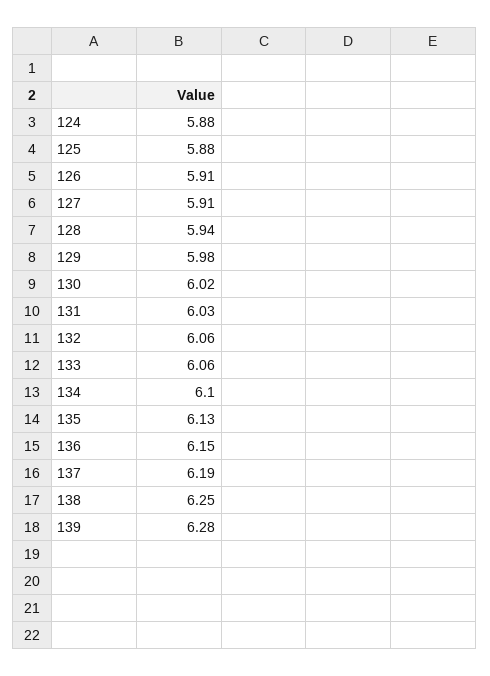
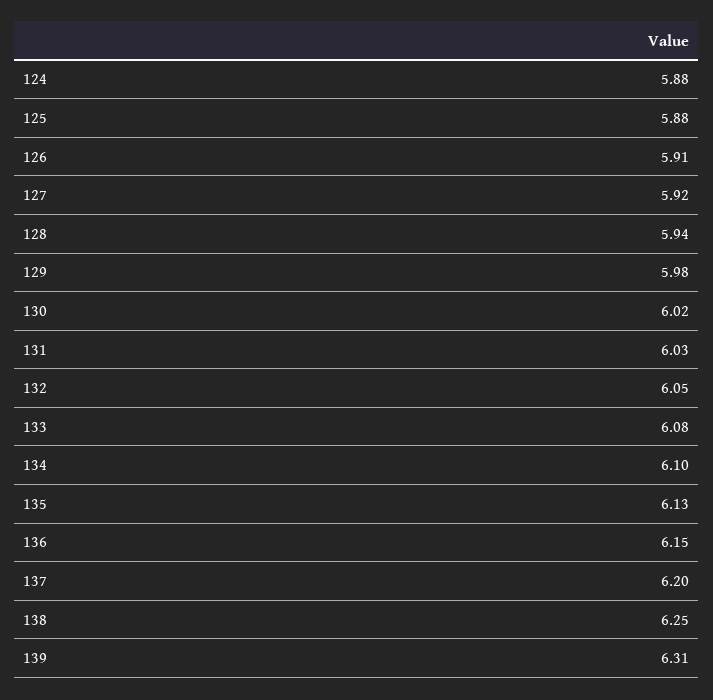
127: 5.91 -> 5.92
132: 6.06 -> 6.05
133: 6.06 -> 6.08
137: 6.19 -> 6.2
139: 6.28 -> 6.31

